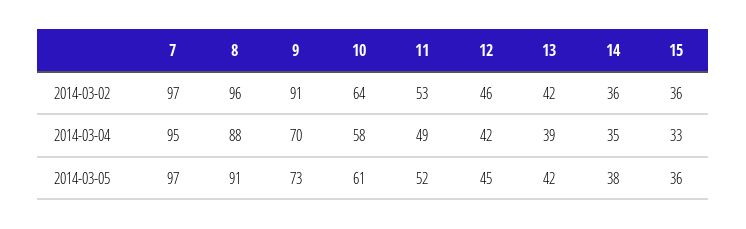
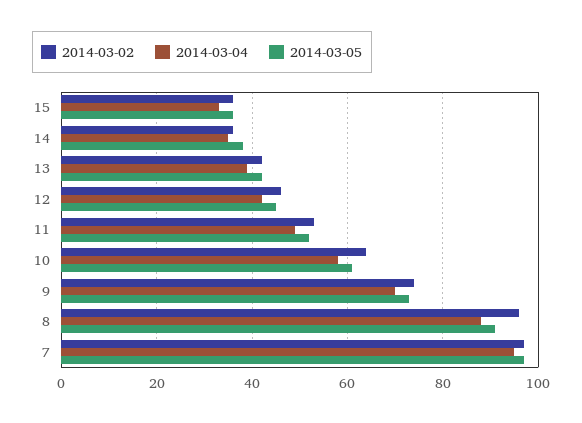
2014-03-02, 9: 91 -> 75

